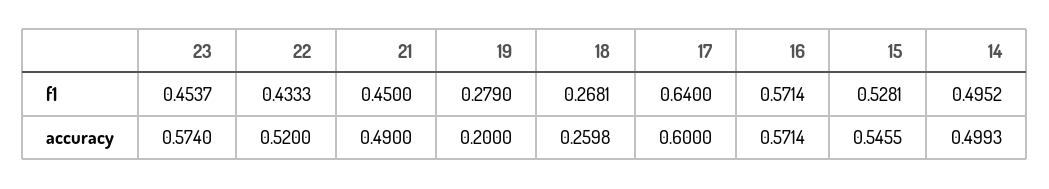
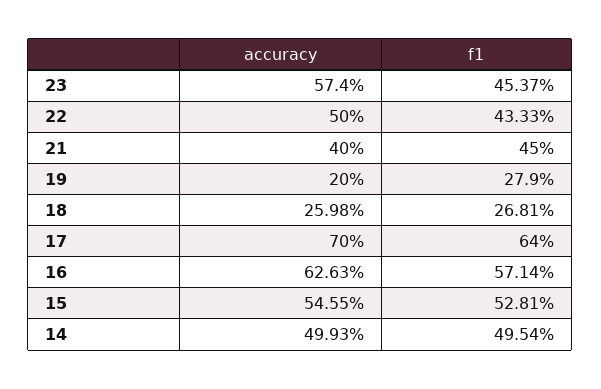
14, f1: 0.4952 -> 0.4954
22, accuracy: 0.52 -> 0.5
21, accuracy: 0.49 -> 0.4
17, accuracy: 0.6 -> 0.7
16, accuracy: 0.5714 -> 0.6263

